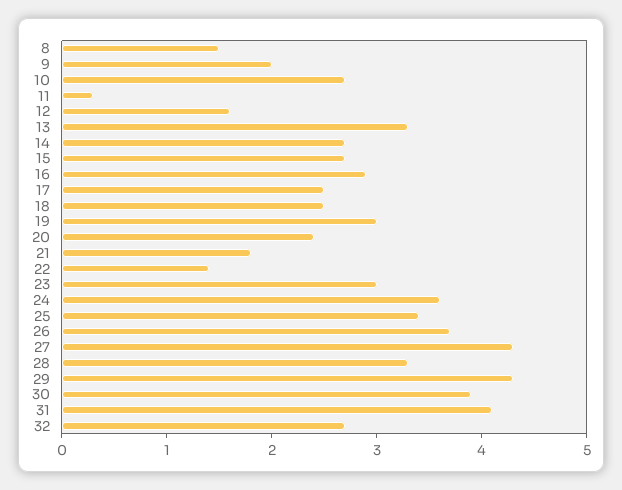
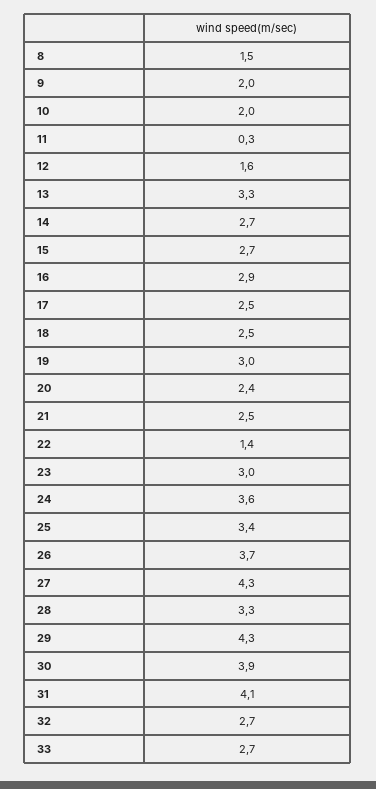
10: 2.7 -> 2
21: 1.8 -> 2.5
33: none -> 2.7

